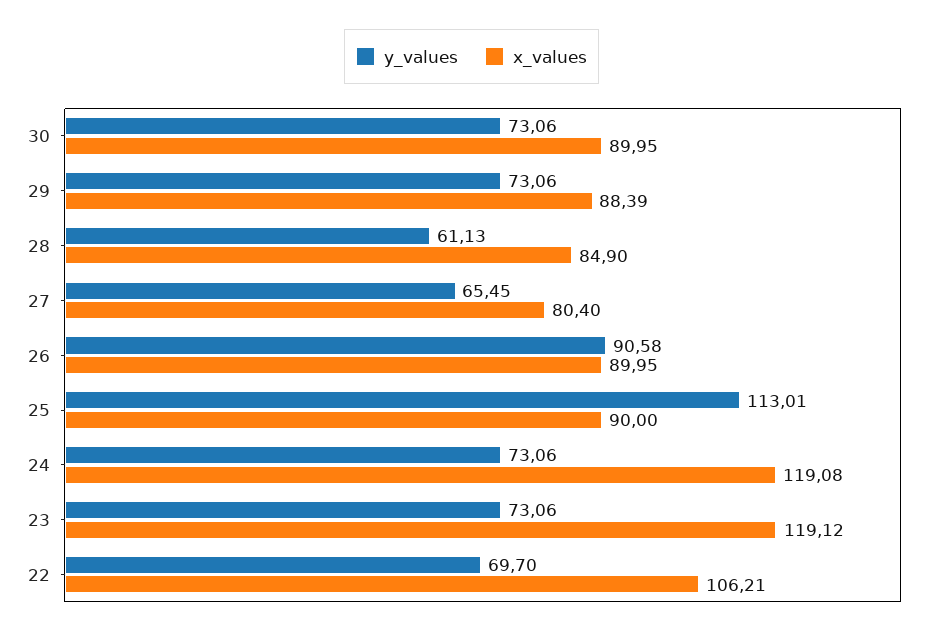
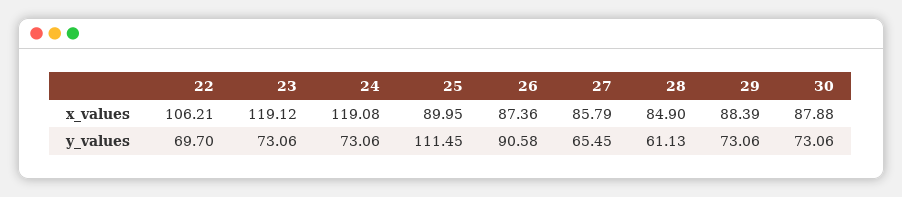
x_values, 30: 89.95 -> 87.88
x_values, 27: 80.4 -> 85.79
x_values, 26: 89.95 -> 87.36
y_values, 25: 113.01 -> 111.45
x_values, 25: 90 -> 89.95

